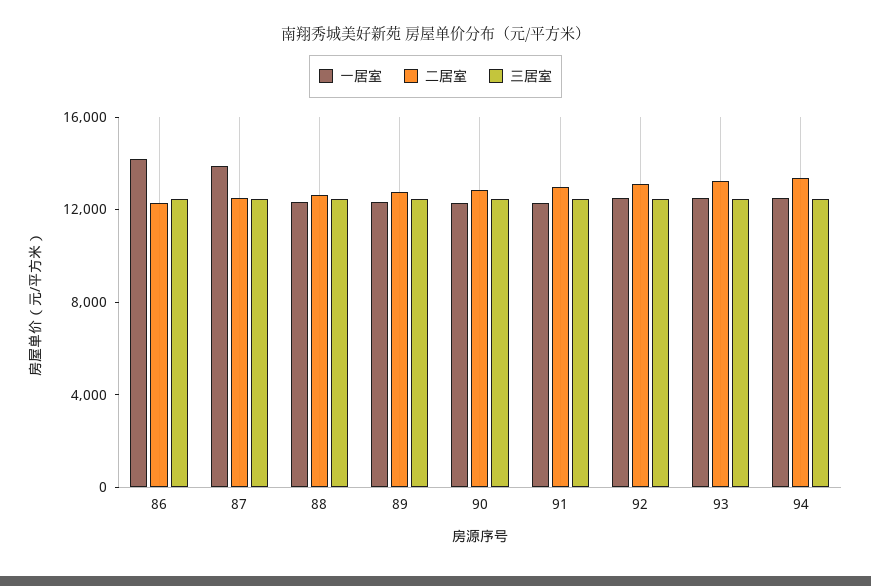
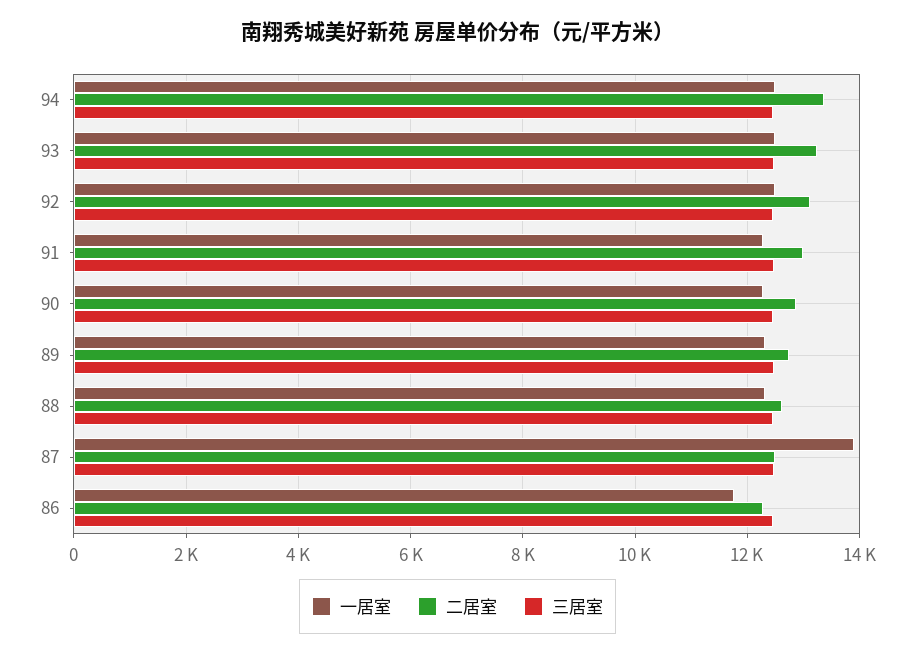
一居室, 86: 14000 -> 11800

